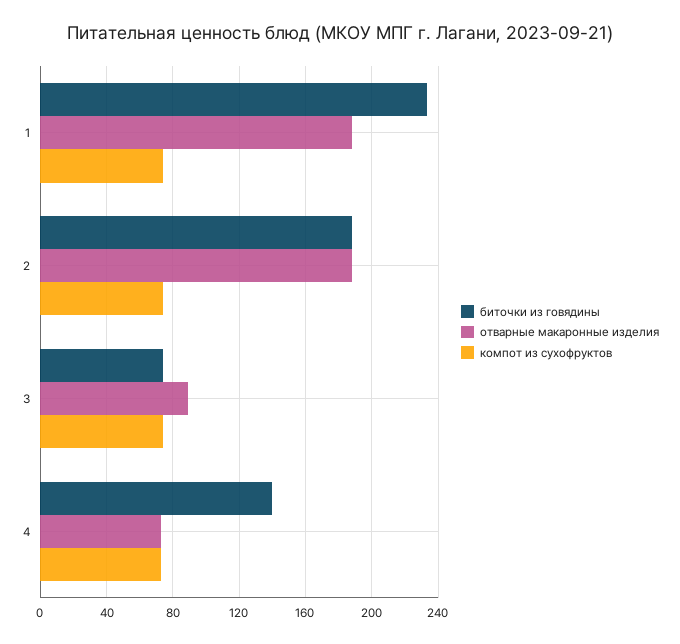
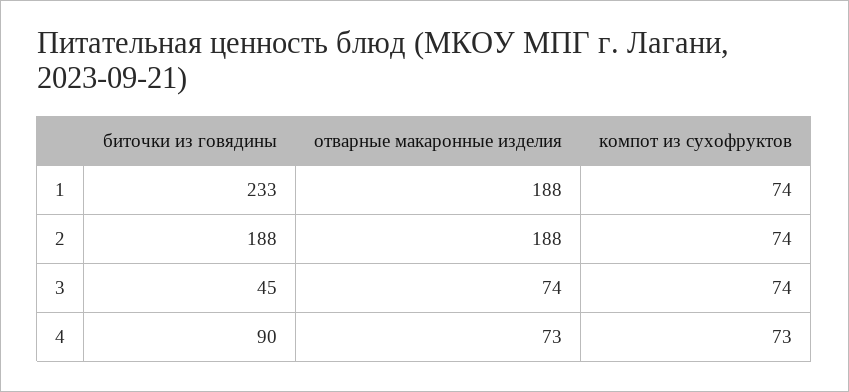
биточки из говядины, 3: 75 -> 45
отварные макаронные изделия, 3: 90 -> 74
биточки из говядины, 4: 140 -> 90

